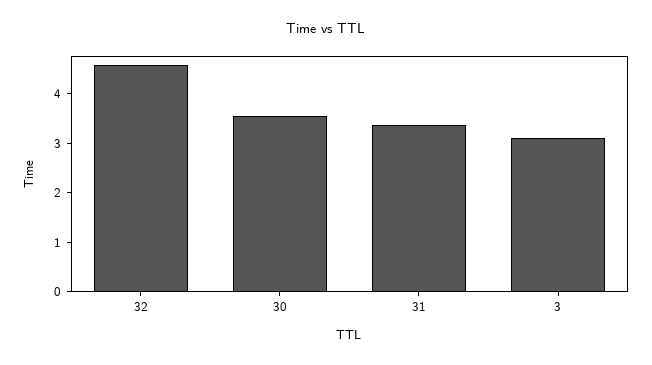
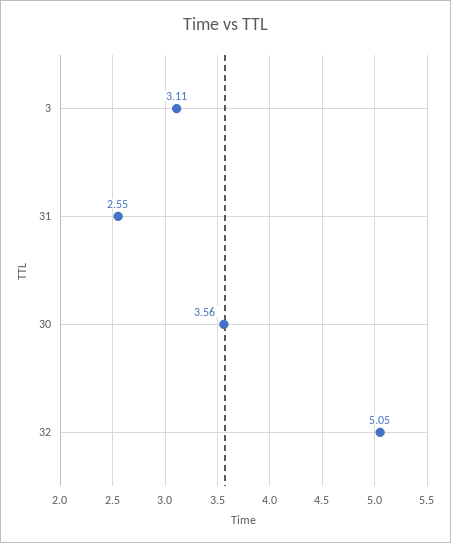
32: 4.6 -> 5.05
31: 3.4 -> 2.55

